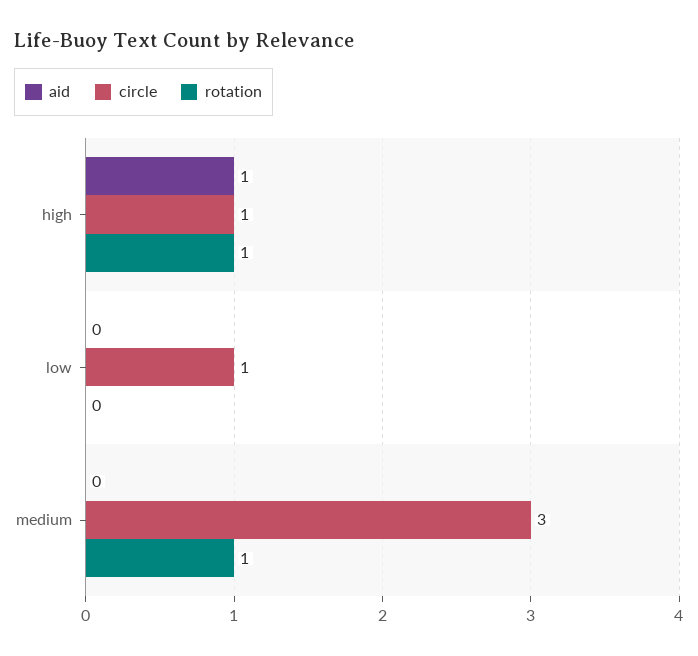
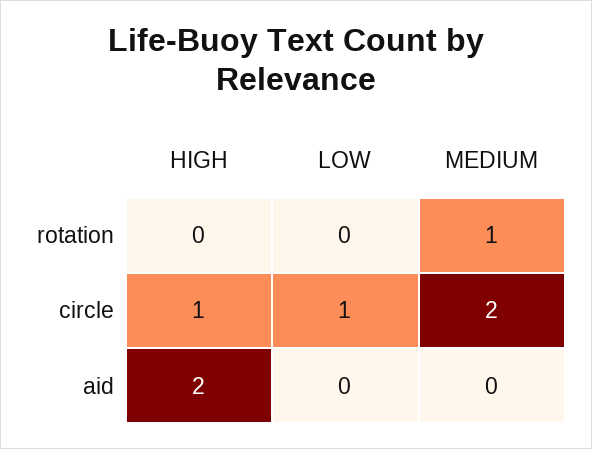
aid, high: 1 -> 2
rotation, high: 1 -> 0
circle, medium: 3 -> 2

